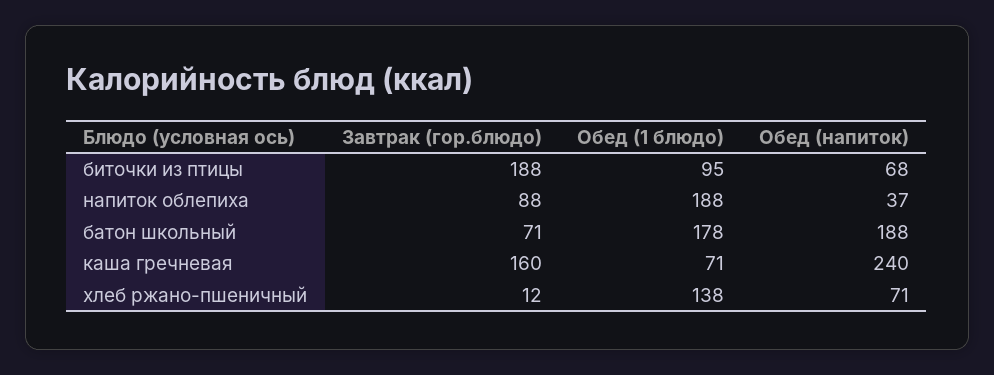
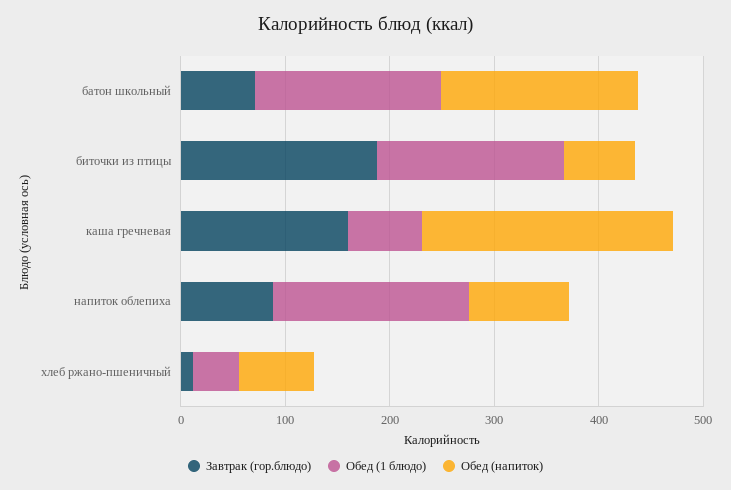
Обед (1 блюдо), биточки из птицы: 95 -> 180
Обед (напиток), напиток облепиха: 37 -> 100
Обед (1 блюдо), хлеб ржано-пшеничный: 138 -> 40

